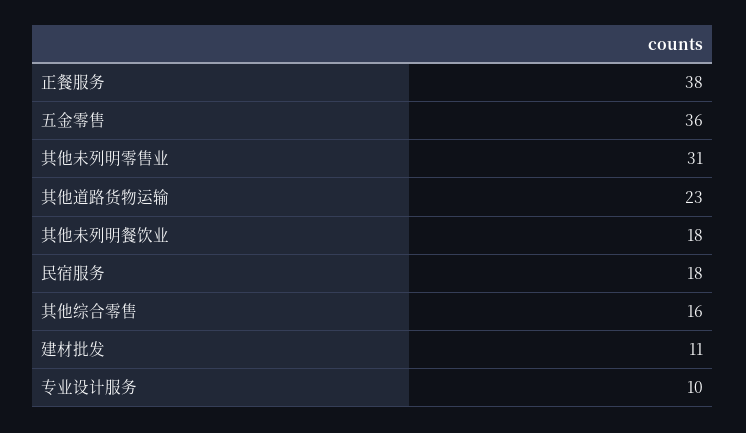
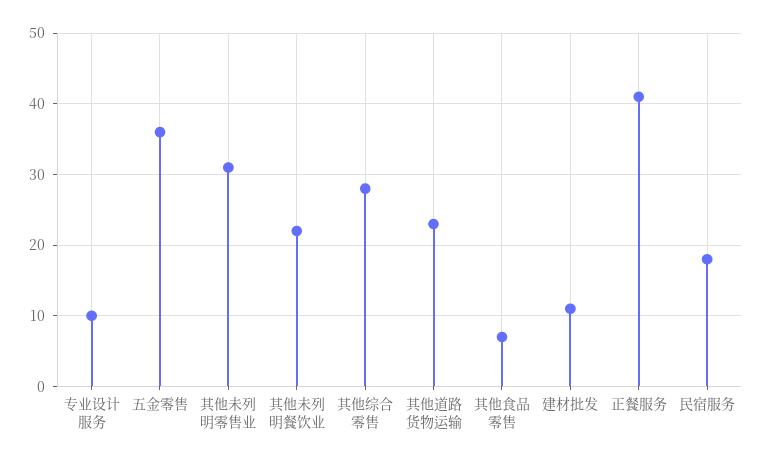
正餐服务: 38 -> 41
其他未列明餐饮业: 18 -> 22
其他综合零售: 16 -> 28
其他食品零售: none -> 7

